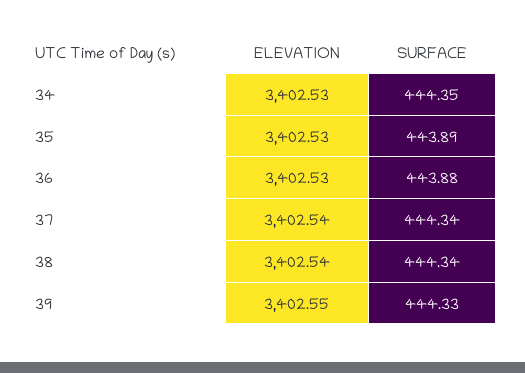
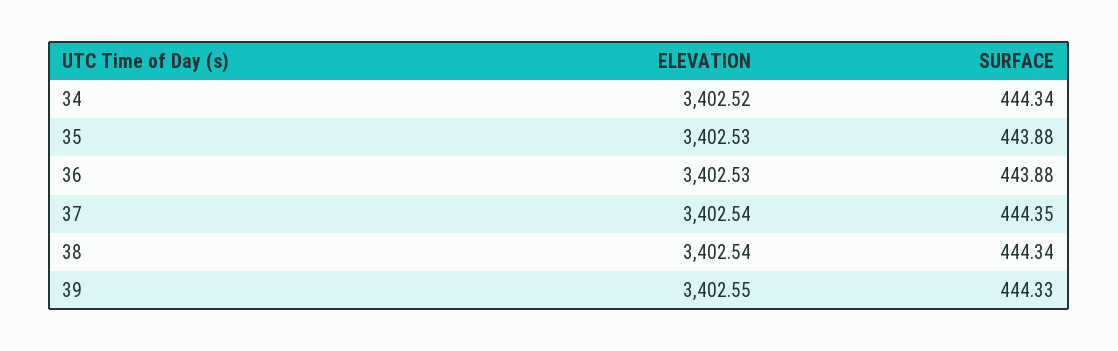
ELEVATION, 34: 3402.53 -> 3402.52
SURFACE, 34: 444.35 -> 444.34
SURFACE, 35: 443.89 -> 443.88
SURFACE, 37: 444.34 -> 444.35

